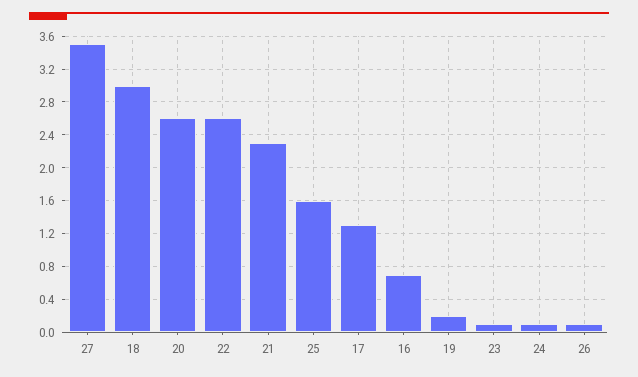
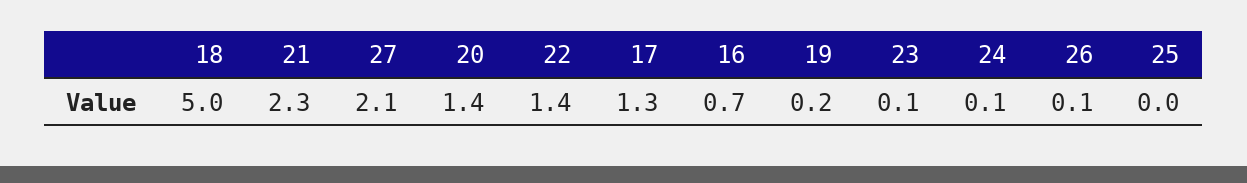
27: 3.5 -> 2.1
18: 3 -> 5
20: 2.6 -> 1.4
22: 2.6 -> 1.4
25: 1.6 -> 0

